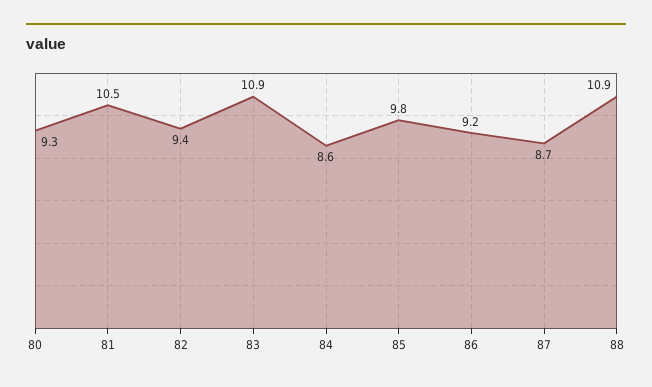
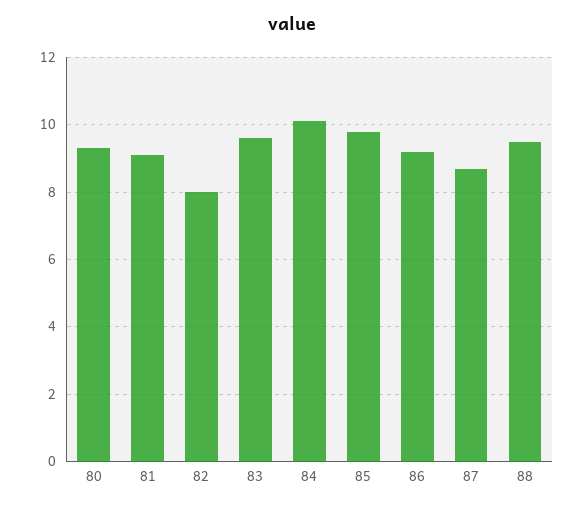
81: 10.5 -> 9
82: 9.4 -> 8
83: 10.9 -> 9.5
84: 8.6 -> 10
88: 10.9 -> 9.5

